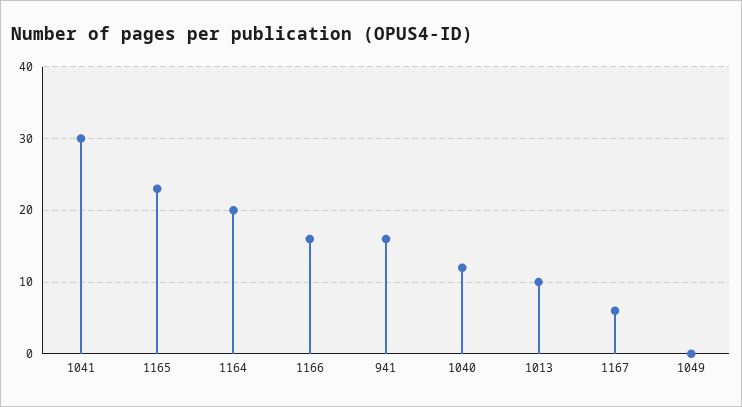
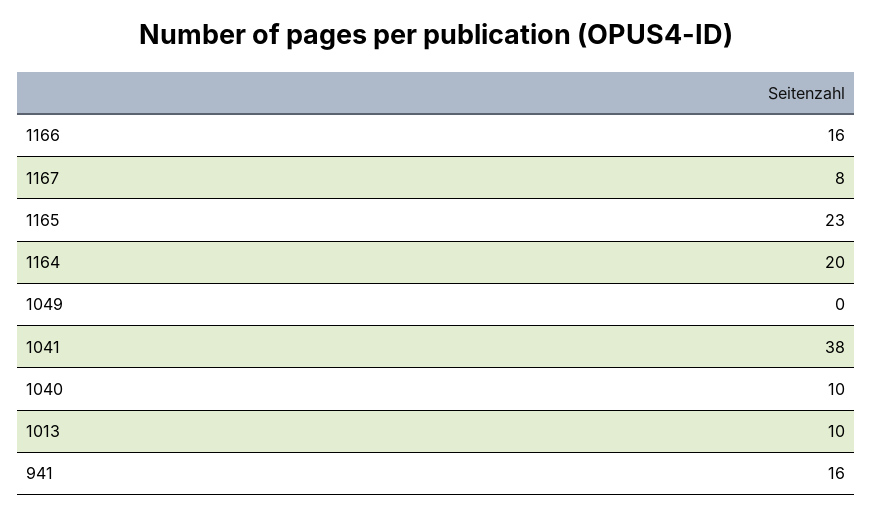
1041: 30 -> 38
1040: 12 -> 10
1167: 6 -> 8

